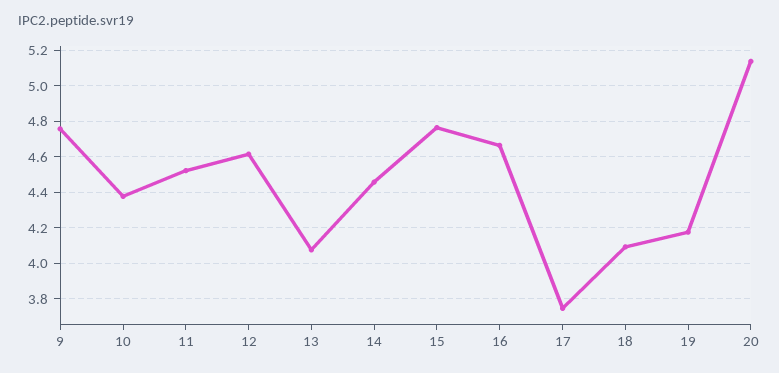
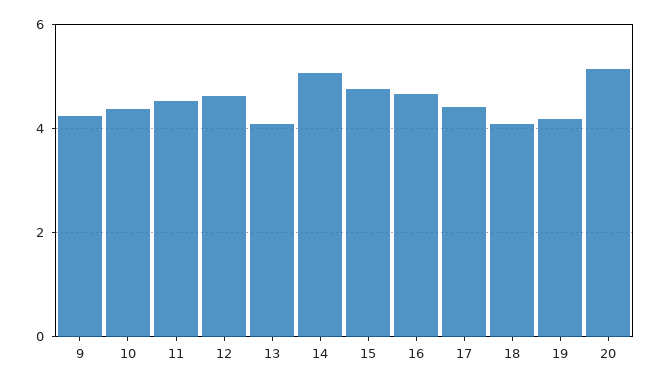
9: 4.75 -> 4.2
14: 4.45 -> 5
17: 3.75 -> 4.4

